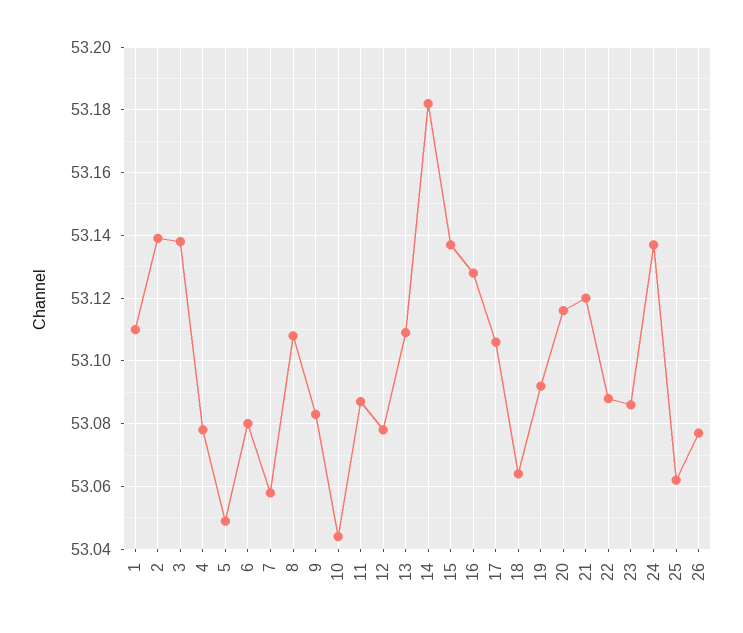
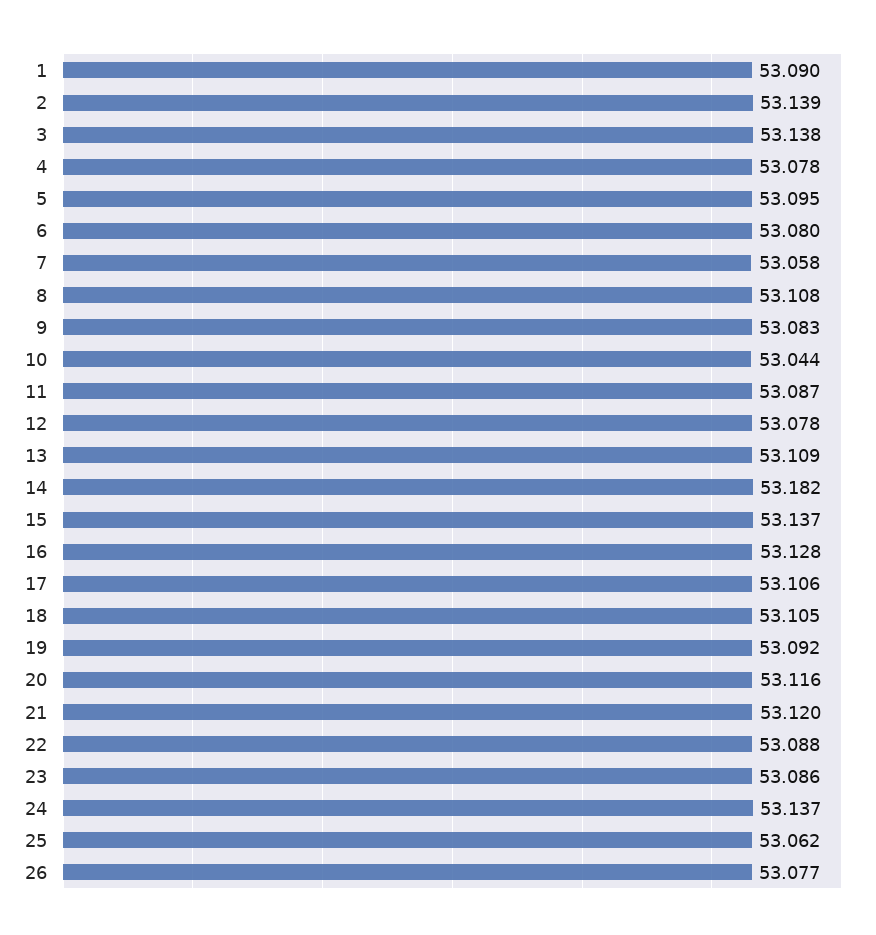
1: 53.11 -> 53.09
5: 53.05 -> 53.095
18: 53.065 -> 53.105

